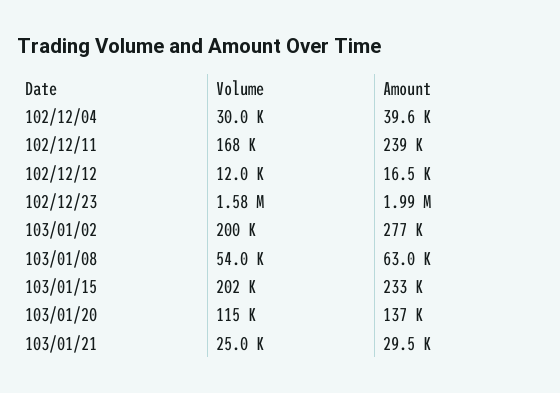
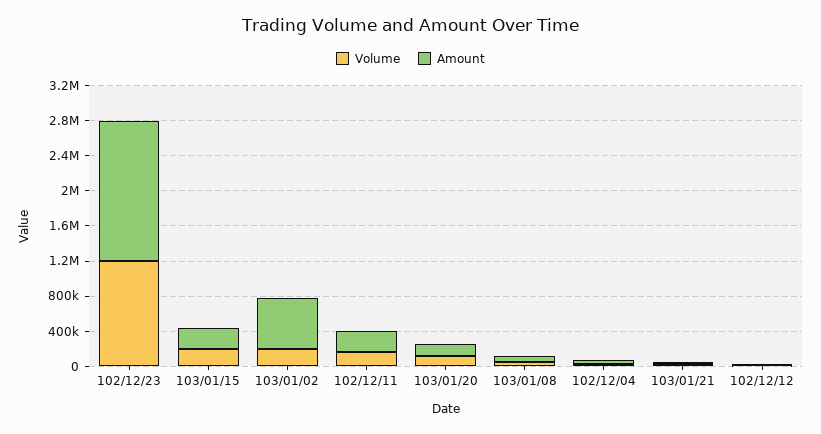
Volume, 102/12/23: 1580000 -> 1200000
Amount, 102/12/23: 1990000 -> 1600000
Amount, 103/01/02: 277000 -> 600000

